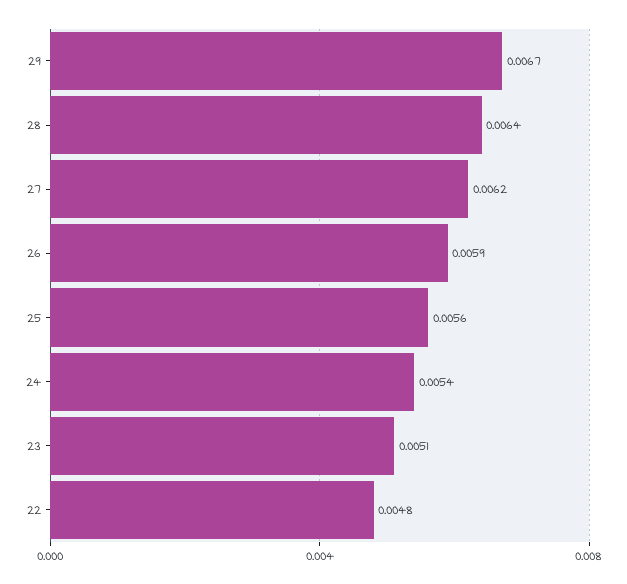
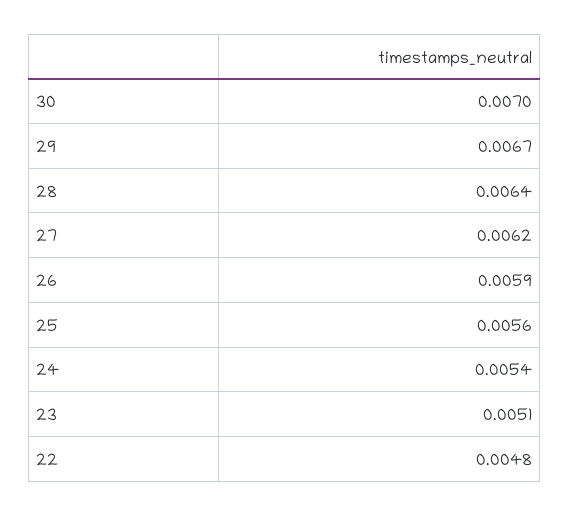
30: none -> 0.007

